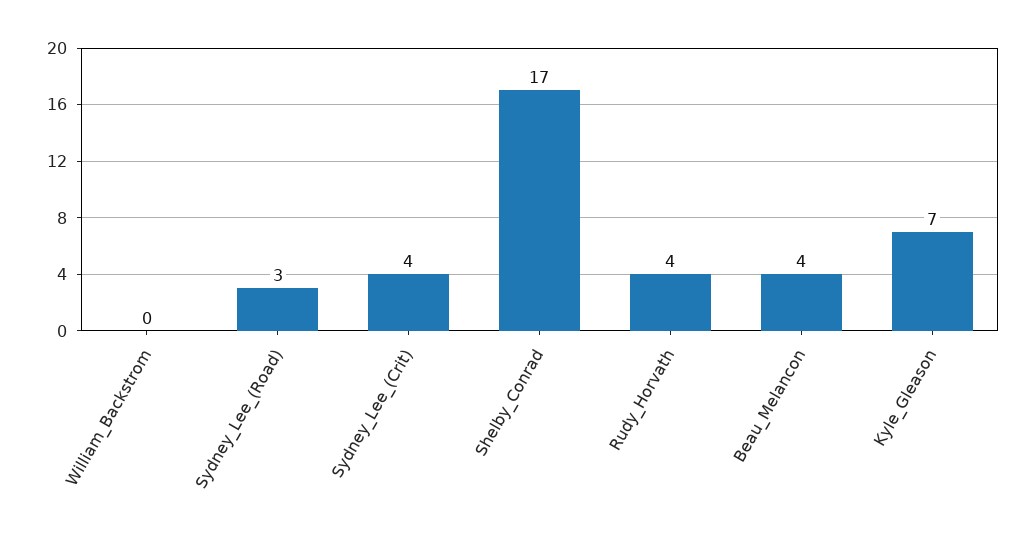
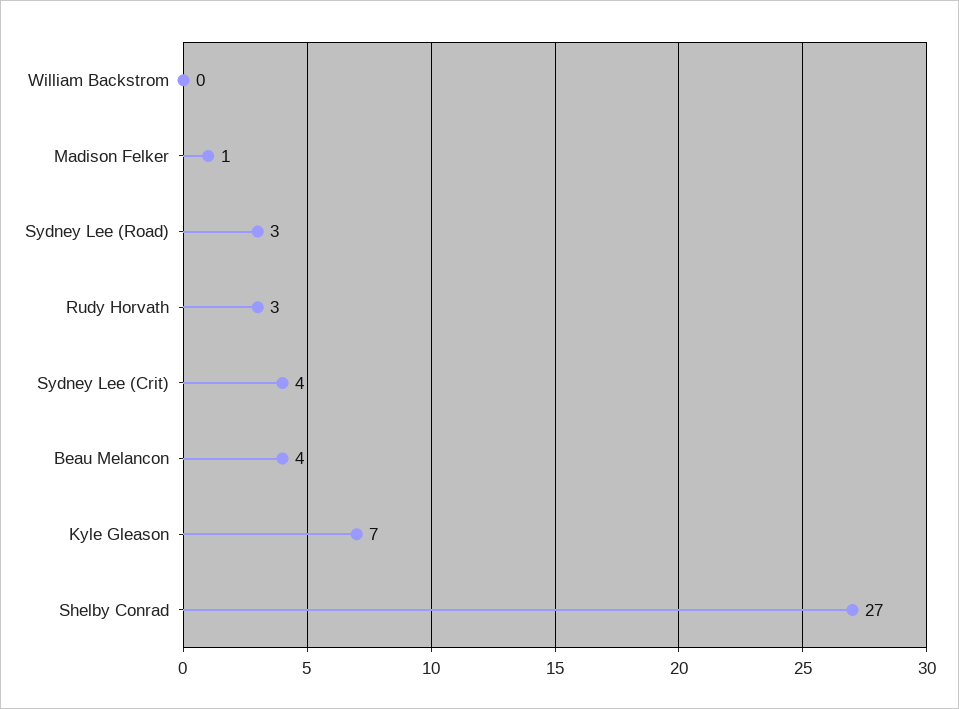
Shelby_Conrad: 17 -> 27
Rudy_Horvath: 4 -> 3
Madison Felker: none -> 1

